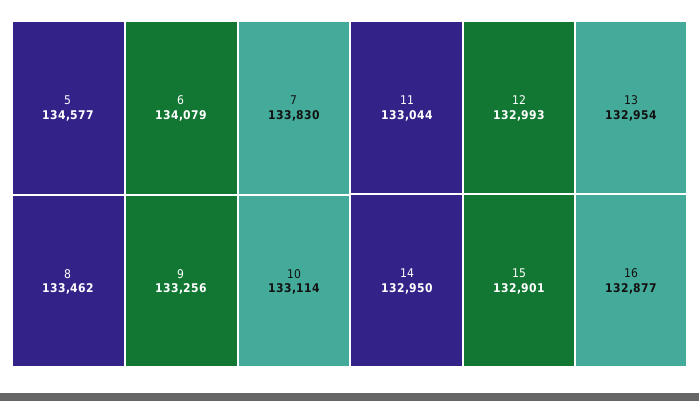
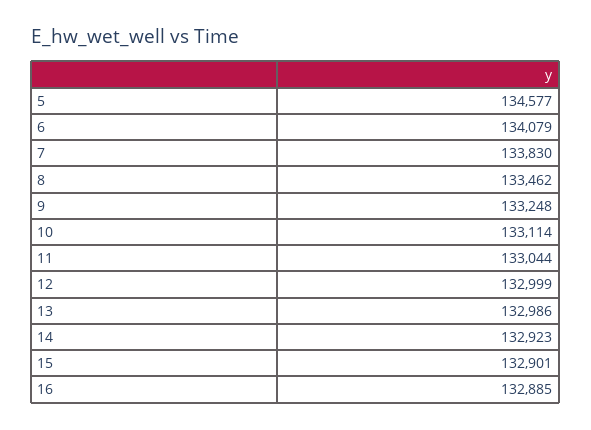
9: 133256 -> 133248
12: 132993 -> 132999
13: 132954 -> 132986
14: 132950 -> 132923
16: 132877 -> 132885

